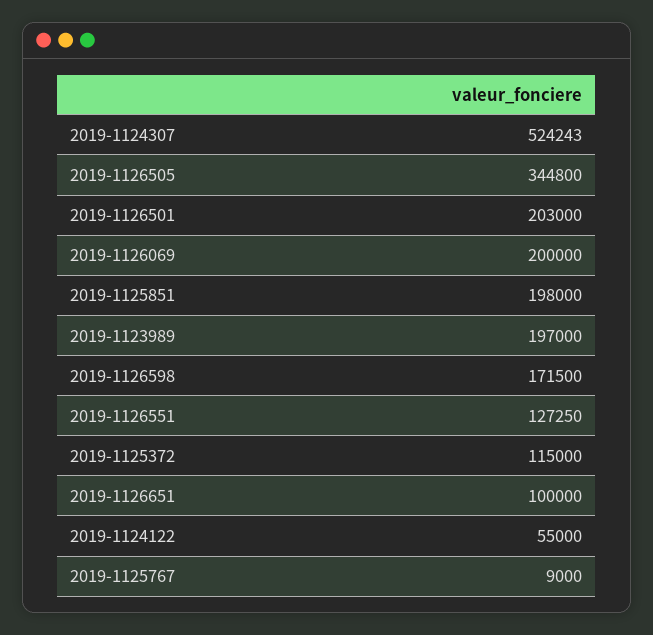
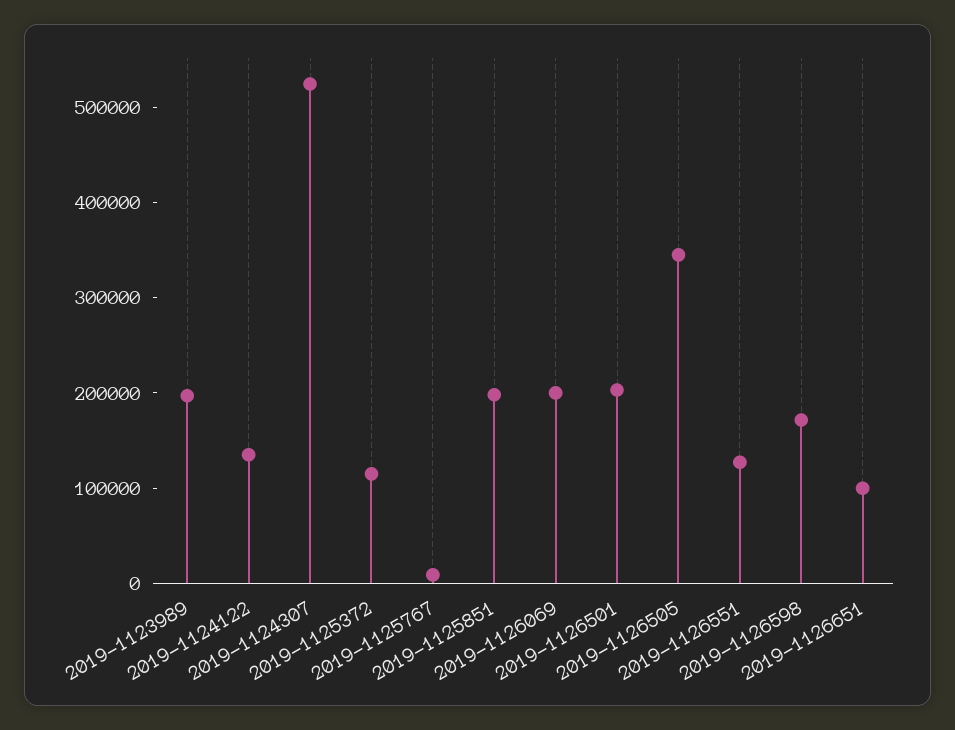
2019-1124122: 55000 -> 140000

